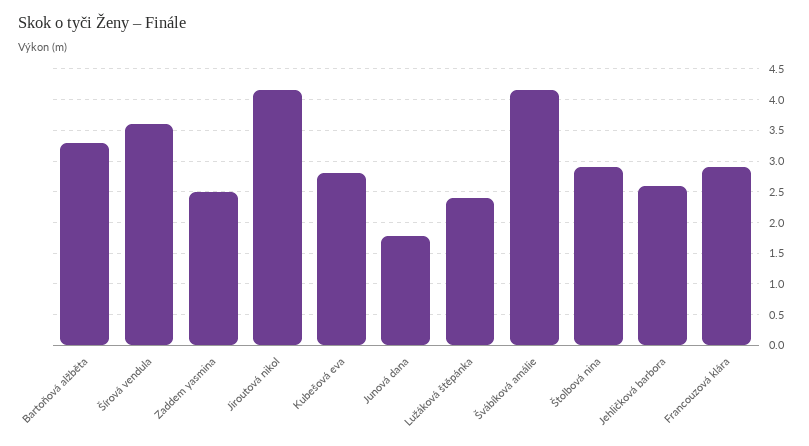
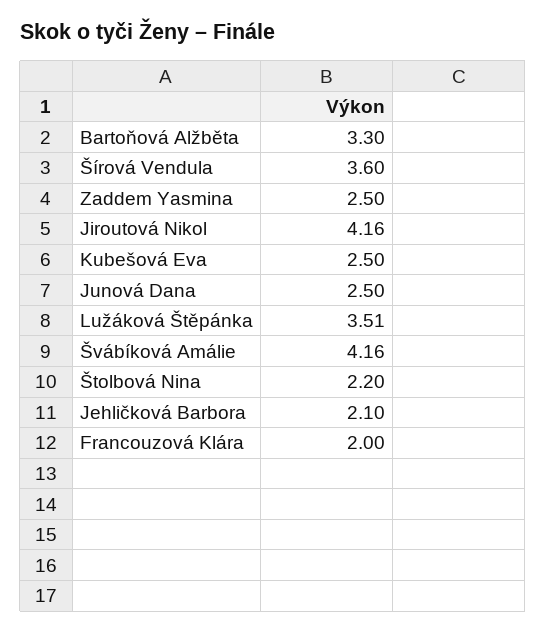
Kubešová eva: 2.8 -> 2.5
Junová dana: 1.8 -> 2.5
Lužáková štěpánka: 2.4 -> 3.51
Štolbová nina: 2.9 -> 2.2
Jehličková barbora: 2.6 -> 2.1
Francouzová klára: 2.9 -> 2

